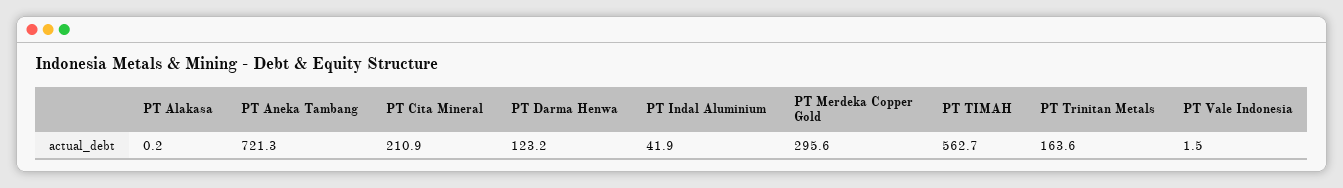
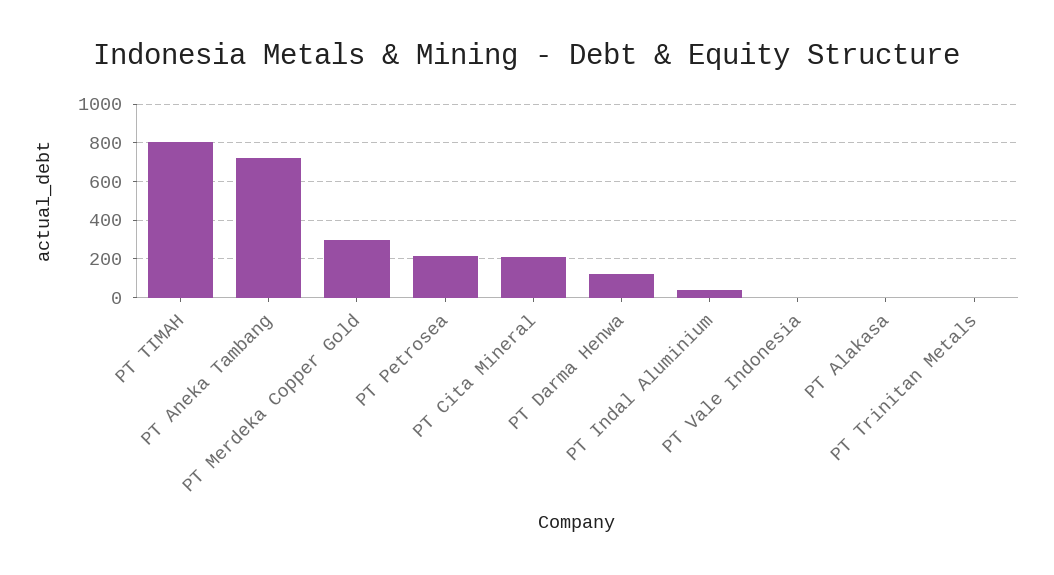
PT TIMAH: 562.7 -> 800
PT Trinitan Metals: 163.6 -> 0
PT Petrosea: none -> 200

